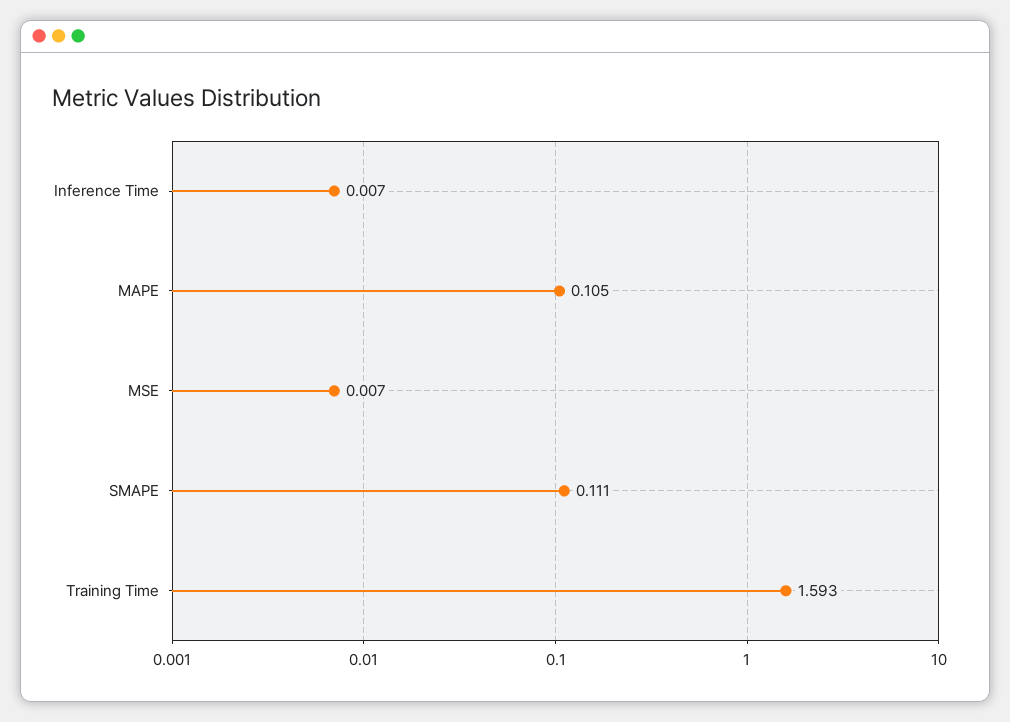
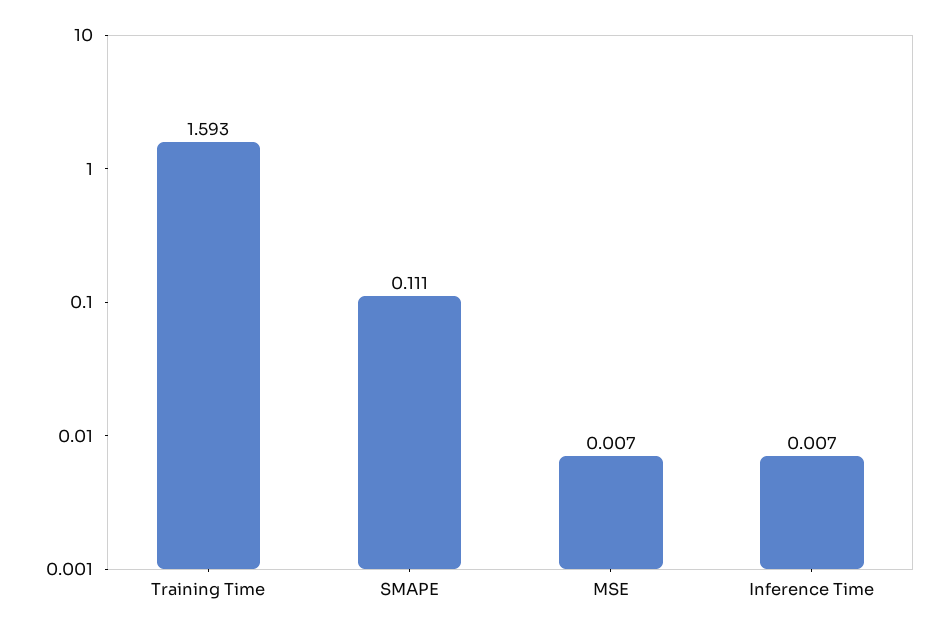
MAPE: 0.105 -> none

